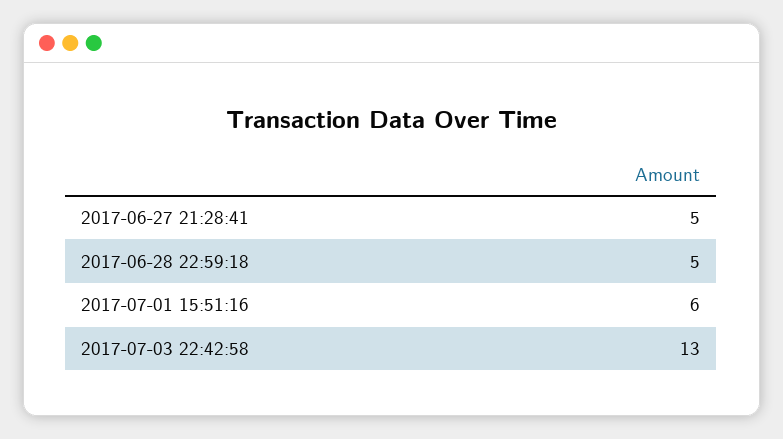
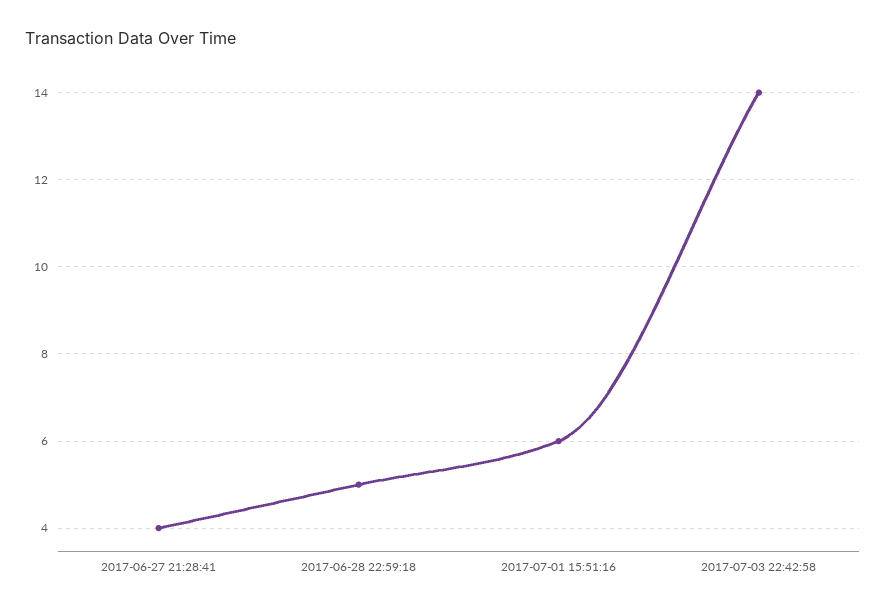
2017-06-27 21:28:41: 5 -> 4
2017-07-03 22:42:58: 13 -> 14

